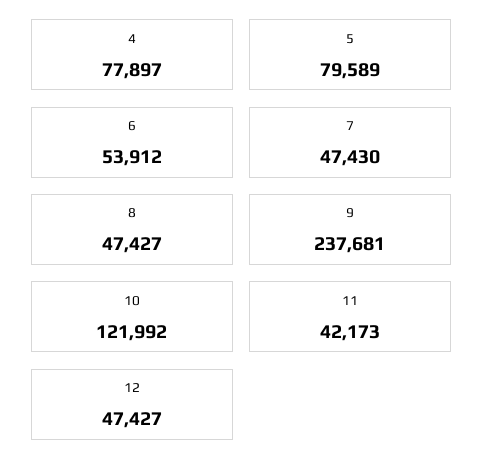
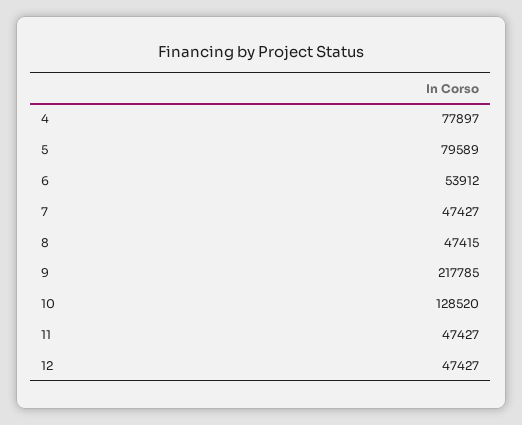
7: 47430 -> 47427
8: 47427 -> 47415
9: 237681 -> 217785
10: 121992 -> 128520
11: 42173 -> 47427

